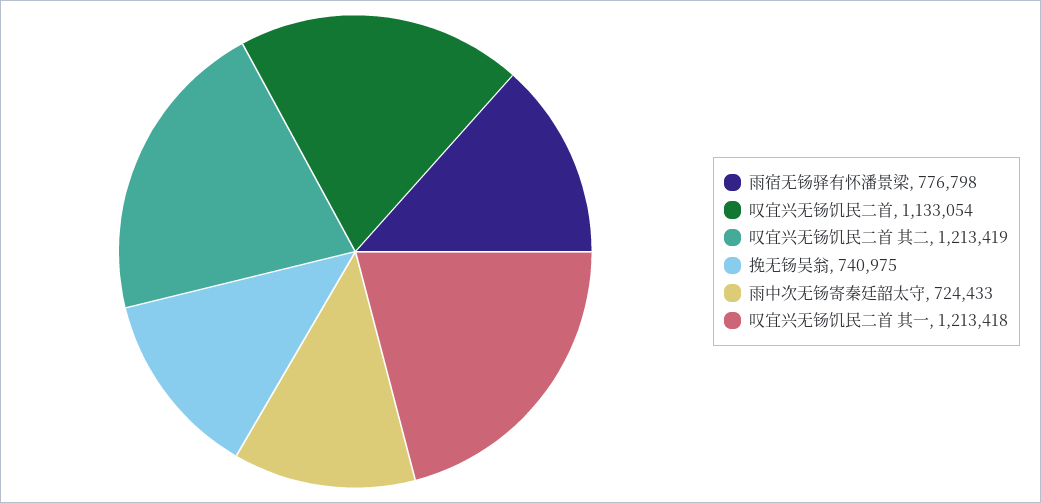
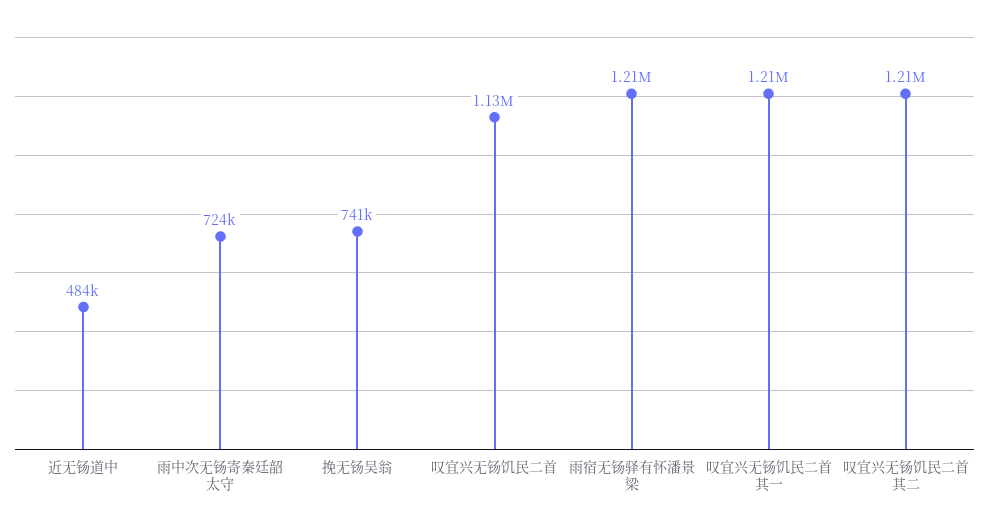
雨宿无钖驿有怀潘景梁: 776798 -> 1210000
近无钖道中: none -> 484000

